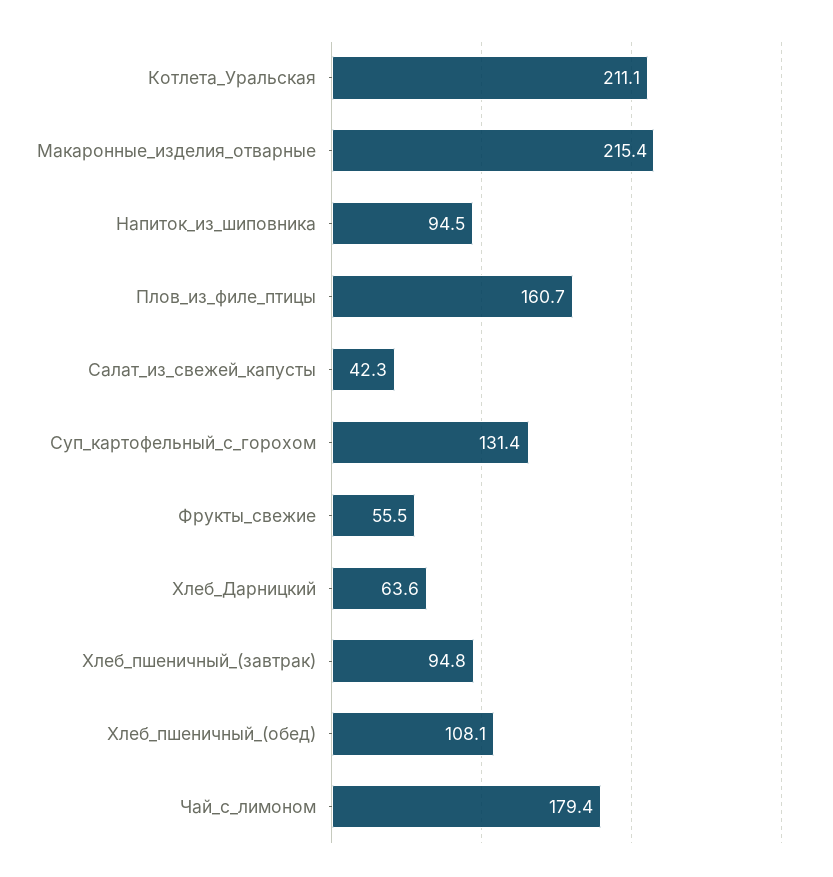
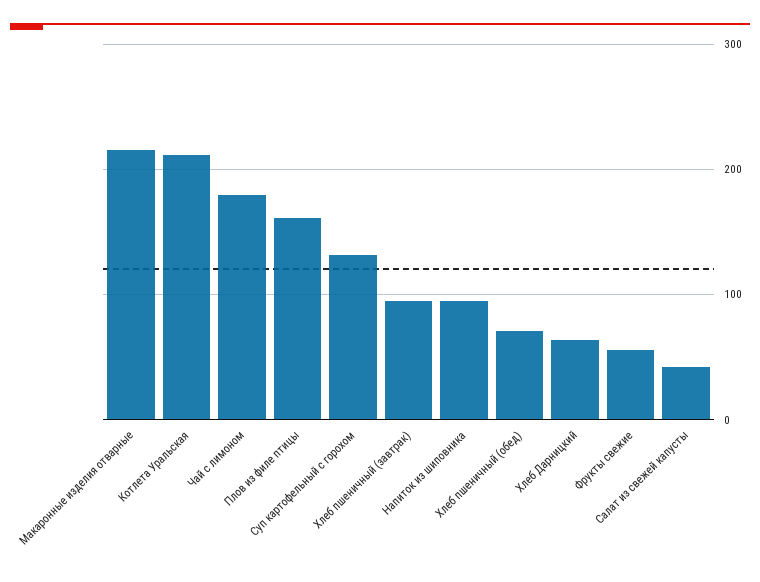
Хлеб_пшеничный_(обед): 108.1 -> 70

